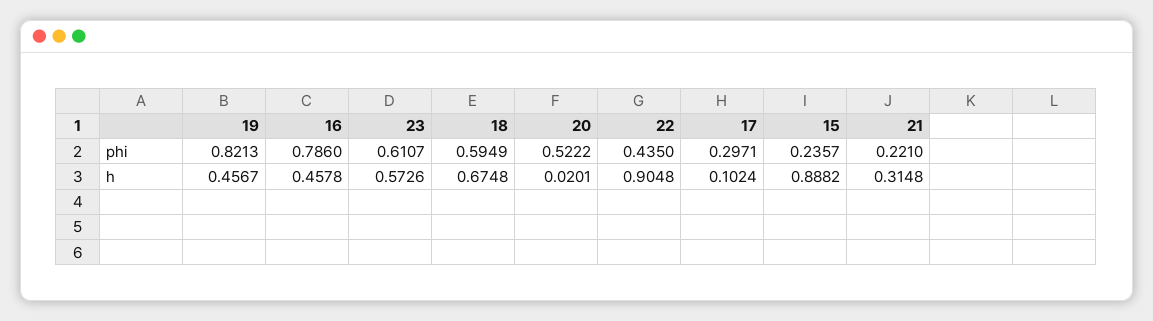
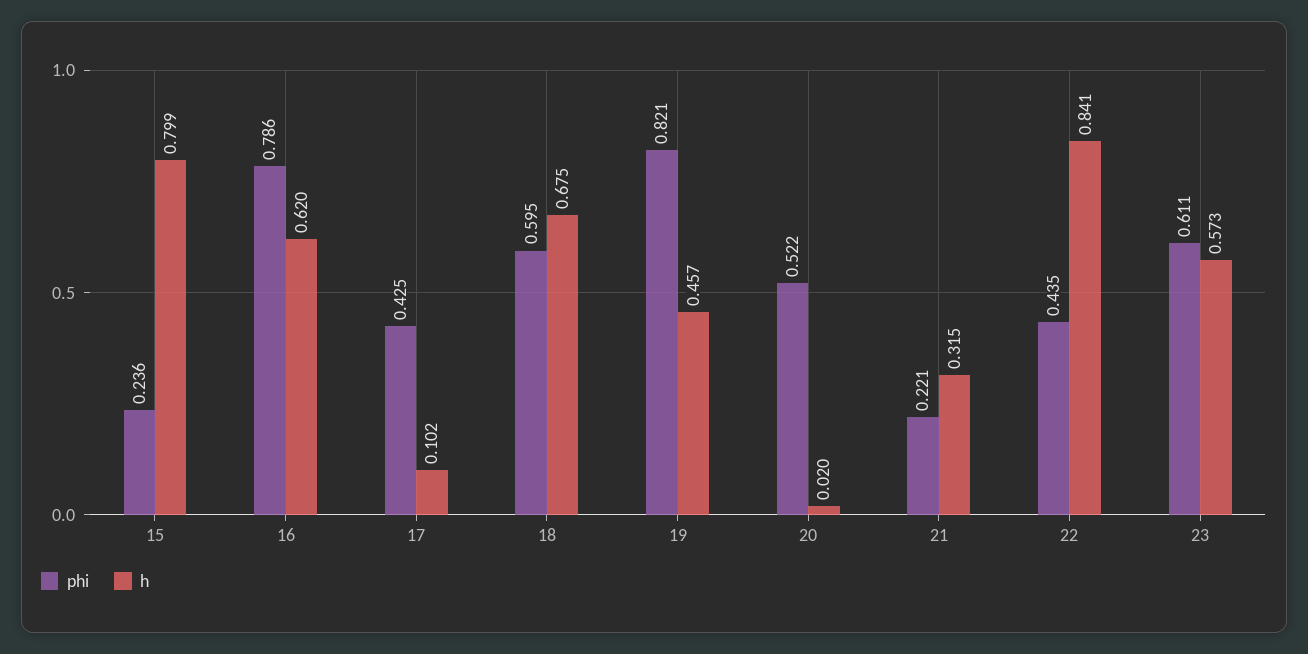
phi, 17: 0.2971 -> 0.425
h, 16: 0.4578 -> 0.62
h, 22: 0.9048 -> 0.841
h, 15: 0.8882 -> 0.799

